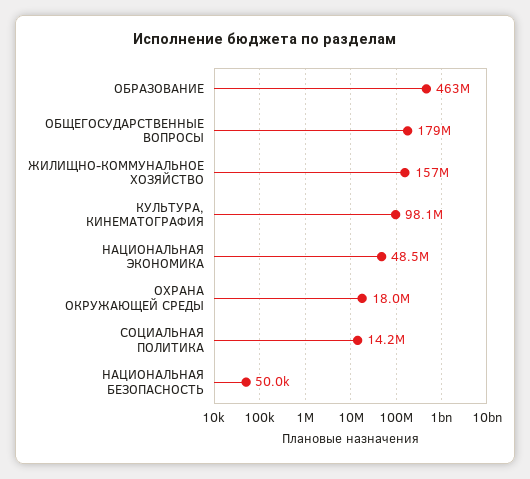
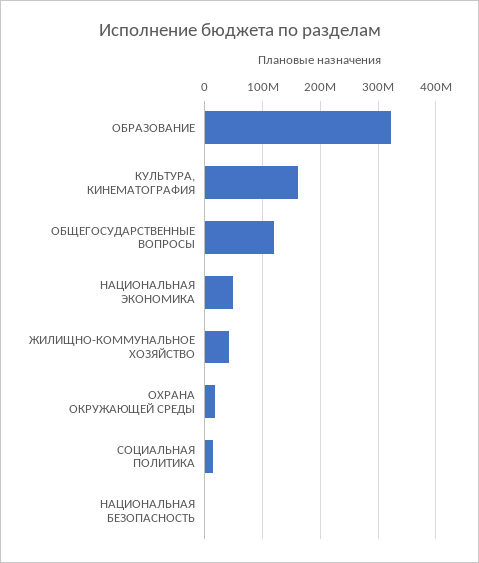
ОБРАЗОВАНИЕ: 463000000 -> 320000000
ОБЩЕГОСУДАРСТВЕННЫЕ ВОПРОСЫ: 179000000 -> 120000000
ЖИЛИЩНО-КОММУНАЛЬНОЕ ХОЗЯЙСТВО: 157000000 -> 40000000
КУЛЬТУРА, КИНЕМАТОГРАФИЯ: 98100000 -> 160000000

